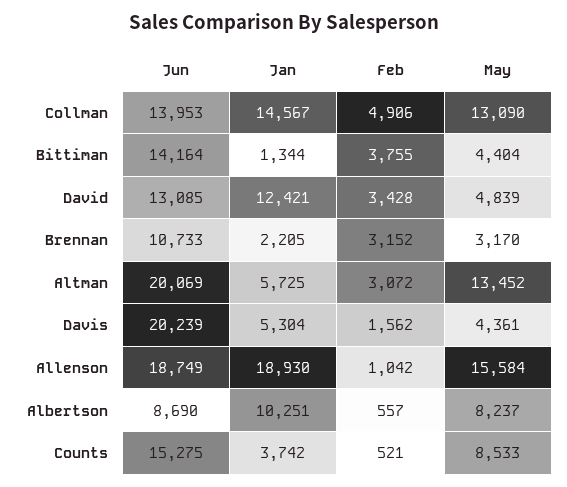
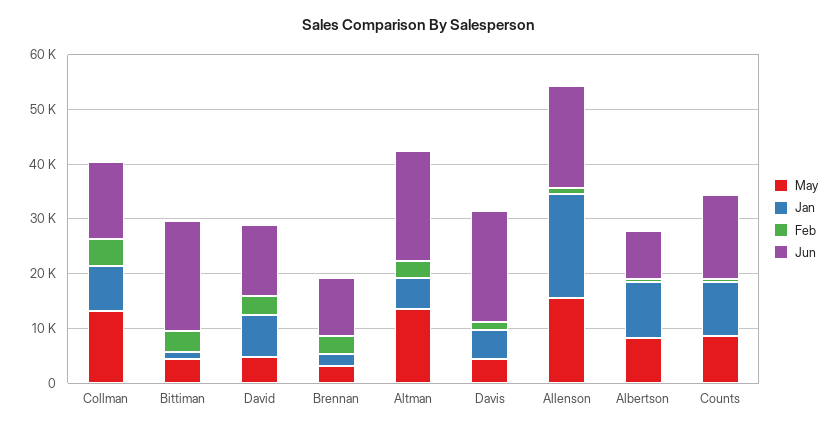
Jan, Collman: 14567 -> 8000
Jun, Bittiman: 14164 -> 20000
Jan, David: 12421 -> 8000
Jan, Counts: 3742 -> 10000

